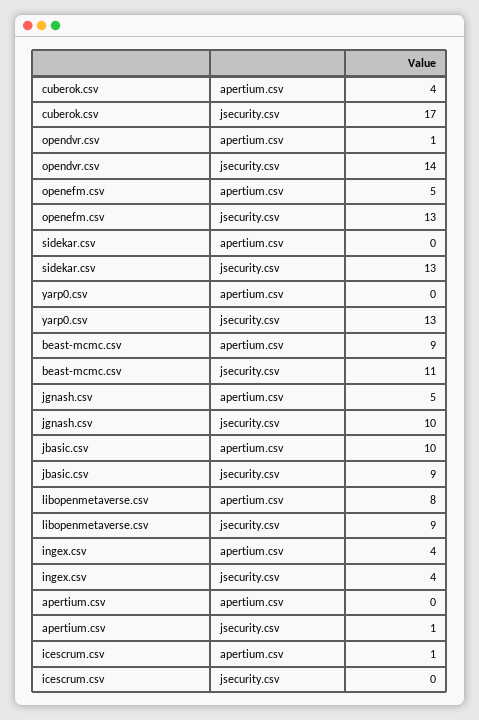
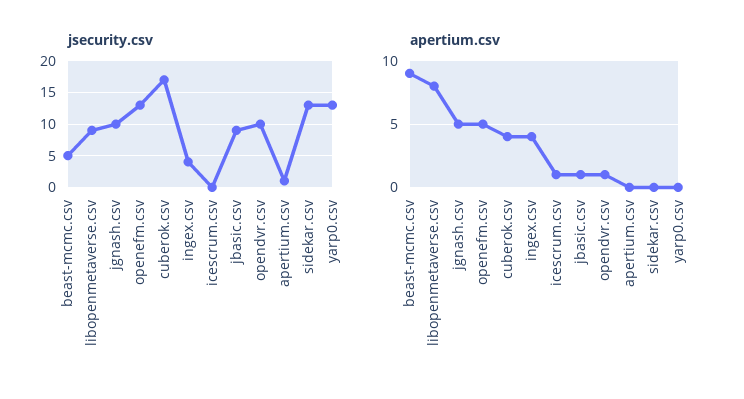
jsecurity.csv, opendvr.csv: 14 -> 10
jsecurity.csv, beast-mcmc.csv: 11 -> 5
apertium.csv, jbasic.csv: 10 -> 1

